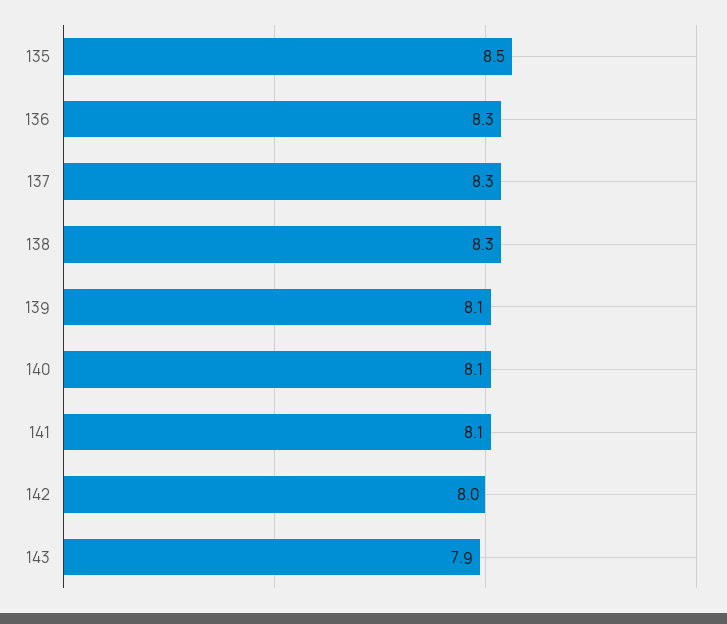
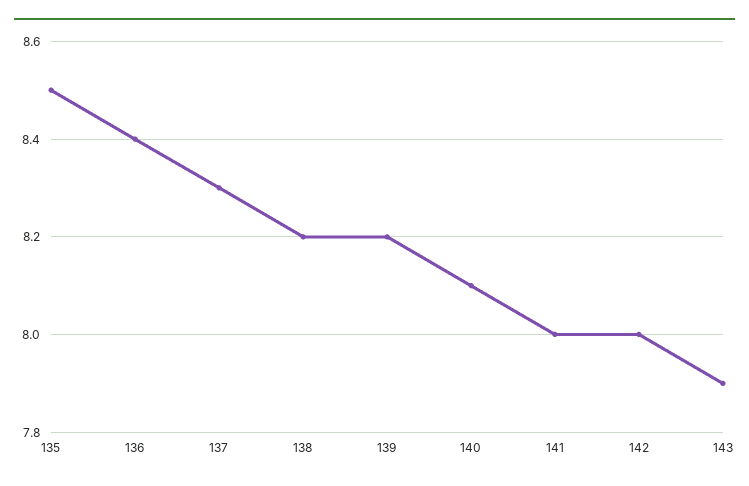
136: 8.3 -> 8.4
138: 8.3 -> 8.2
139: 8.1 -> 8.2
141: 8.1 -> 8

